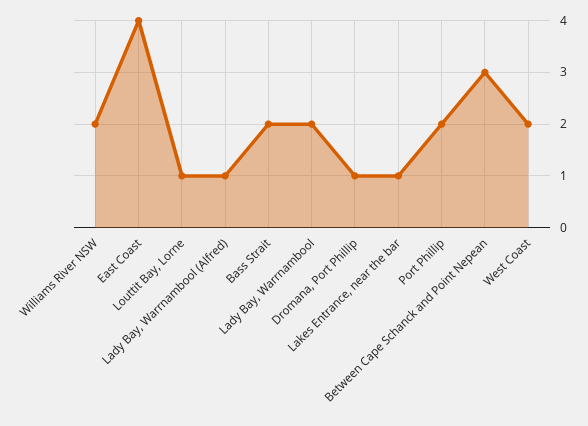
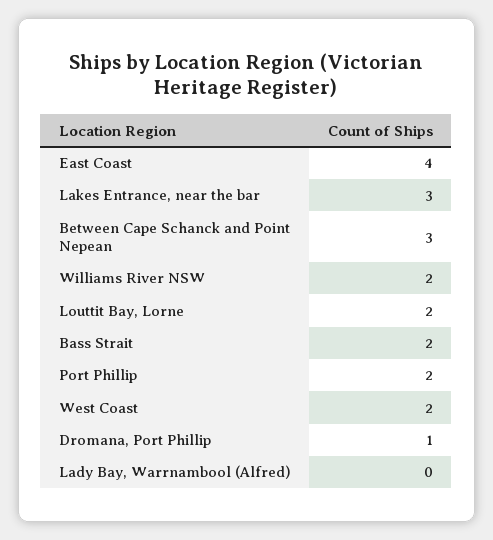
Louttit Bay, Lorne: 1 -> 2
Lady Bay, Warrnambool (Alfred): 1 -> 0
Lady Bay, Warrnambool: 2 -> none
Lakes Entrance, near the bar: 1 -> 3

